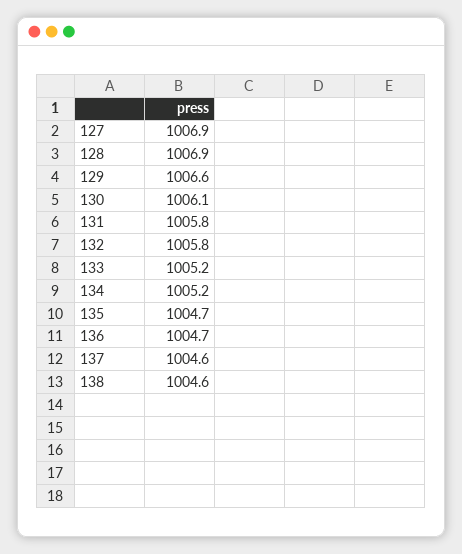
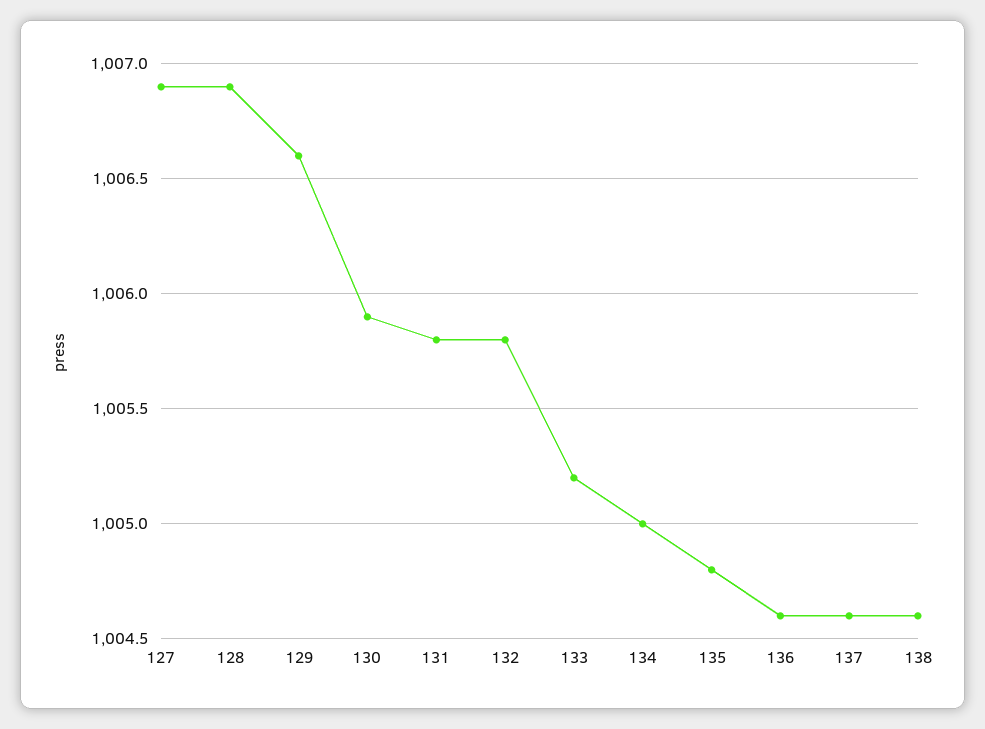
130: 1006.1 -> 1005.9
134: 1005.2 -> 1005
135: 1004.7 -> 1004.8
136: 1004.7 -> 1004.6

